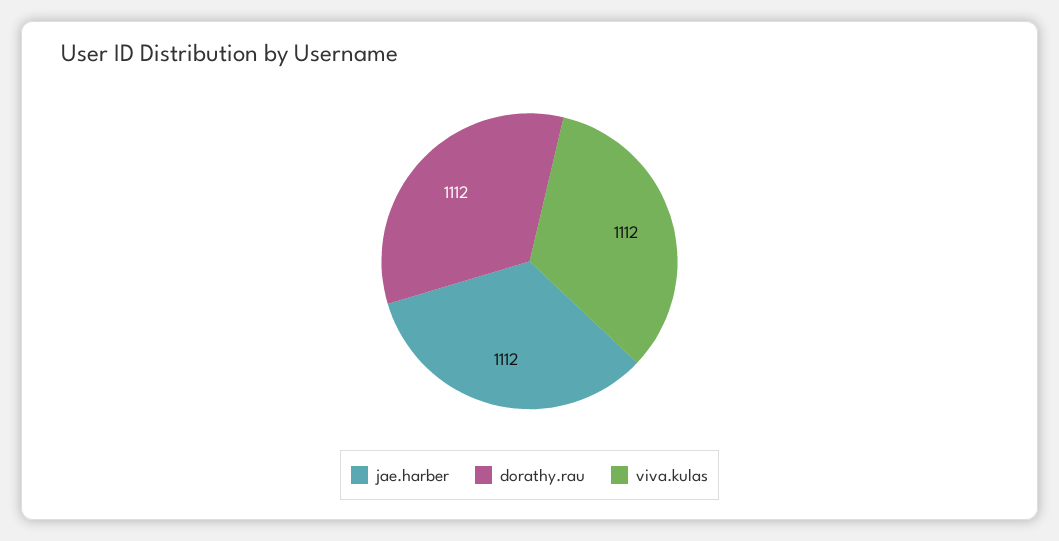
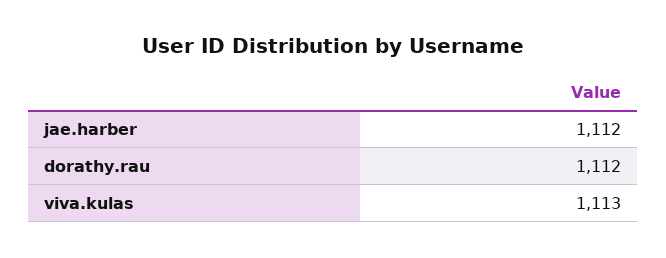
viva.kulas: 1112 -> 1113

